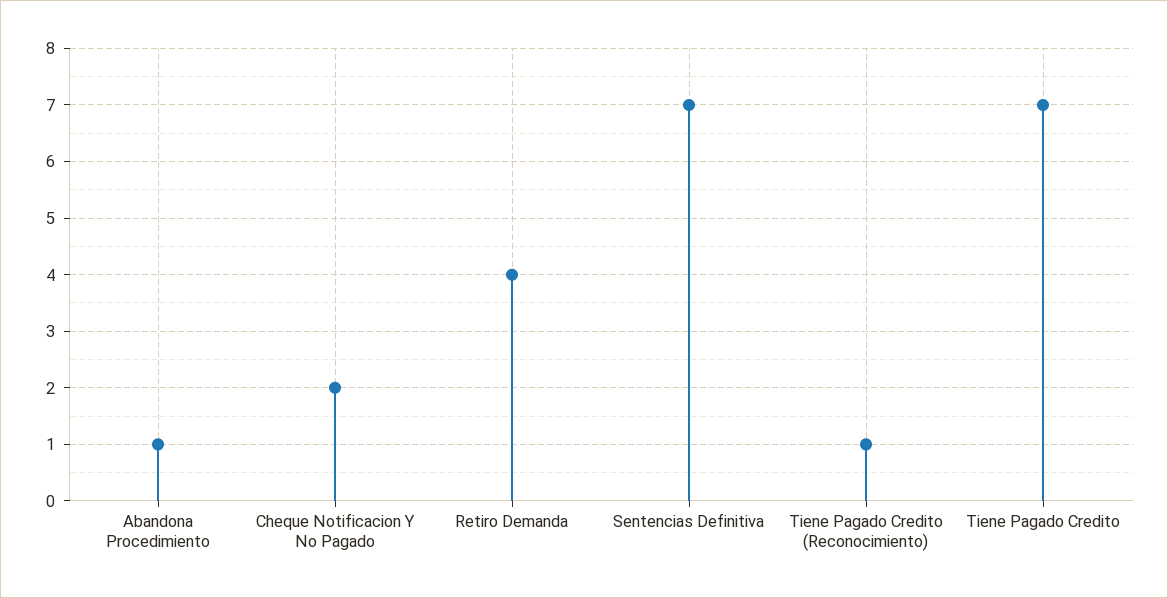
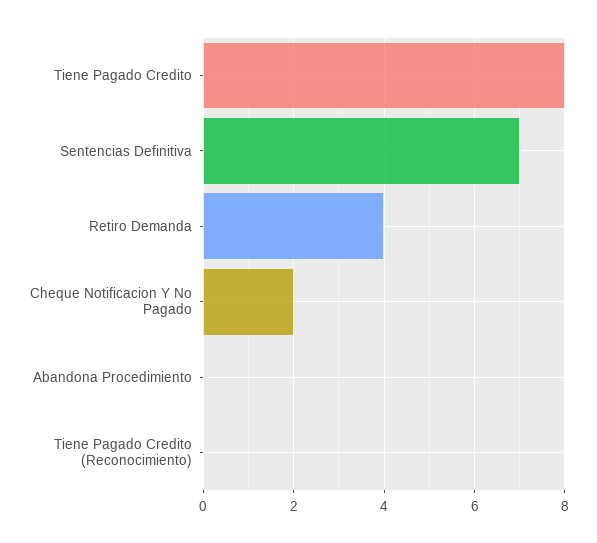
Abandona Procedimiento: 1 -> 0
Tiene Pagado Credito (Reconocimiento): 1 -> 0
Tiene Pagado Credito: 7 -> 8

